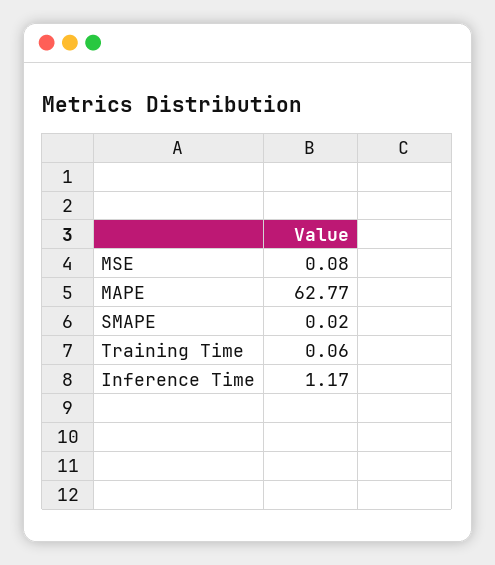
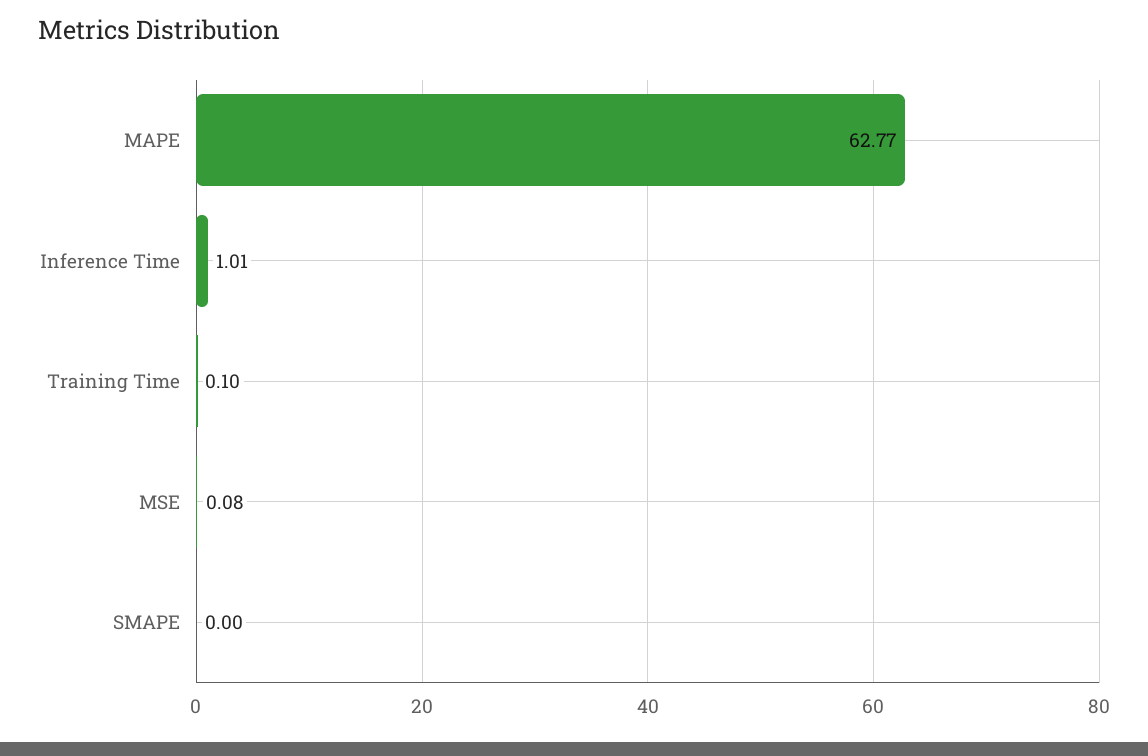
SMAPE: 0.02 -> 0
Training Time: 0.06 -> 0.1
Inference Time: 1.17 -> 1.01

